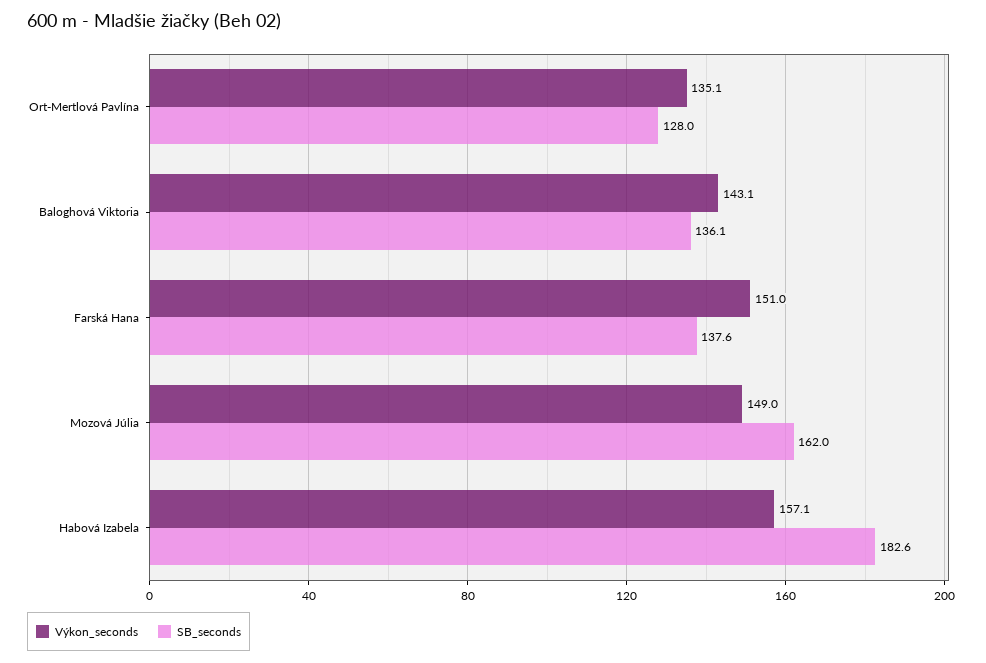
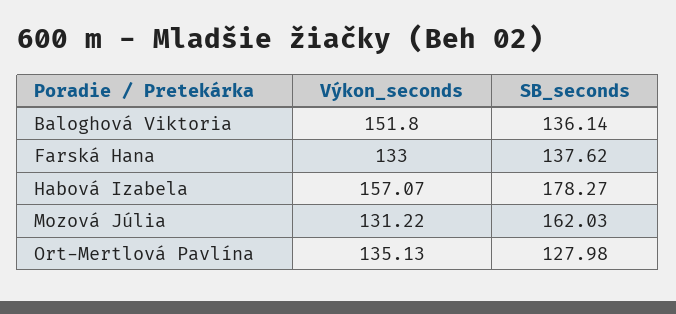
Výkon_seconds, Baloghová Viktoria: 143.1 -> 151.8
Výkon_seconds, Farská Hana: 151 -> 133
Výkon_seconds, Mozová Júlia: 149 -> 131.22
SB_seconds, Habová Izabela: 182.6 -> 178.27

